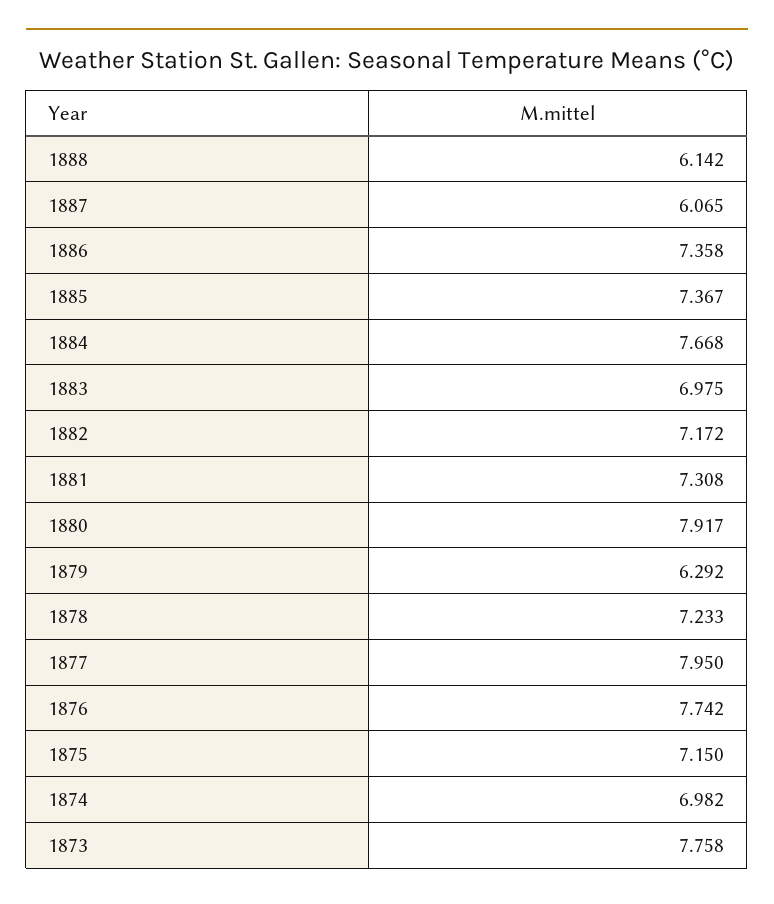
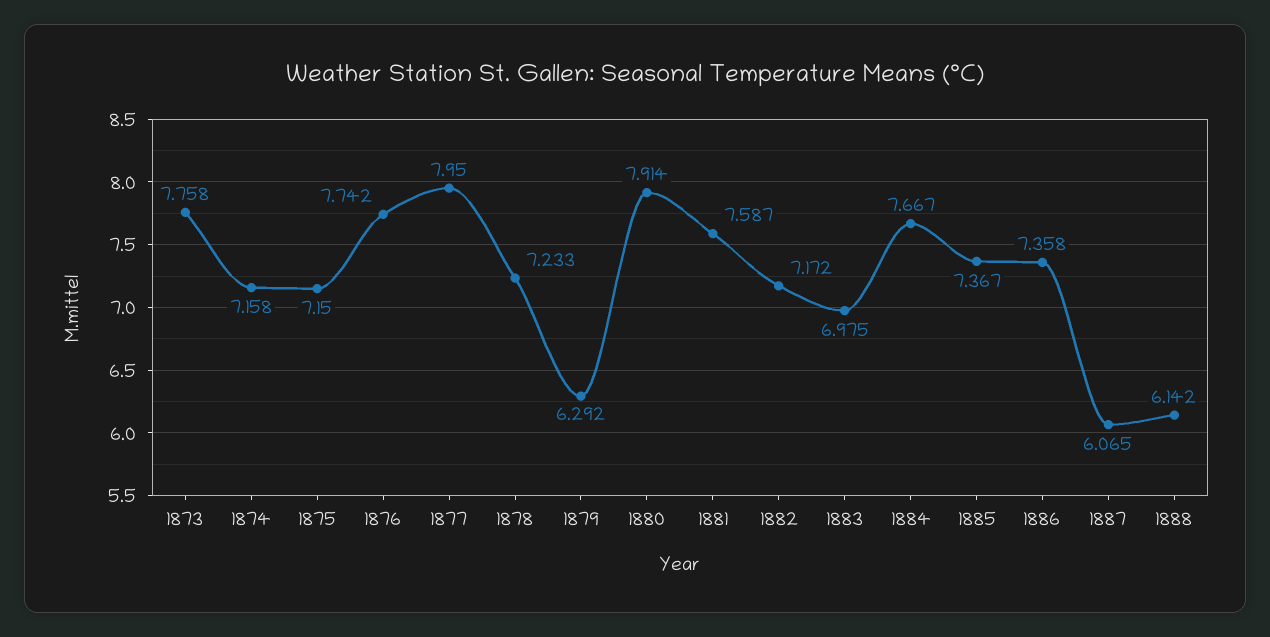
1884: 7.668 -> 7.667
1881: 7.308 -> 7.587
1880: 7.917 -> 7.914
1874: 6.982 -> 7.158

